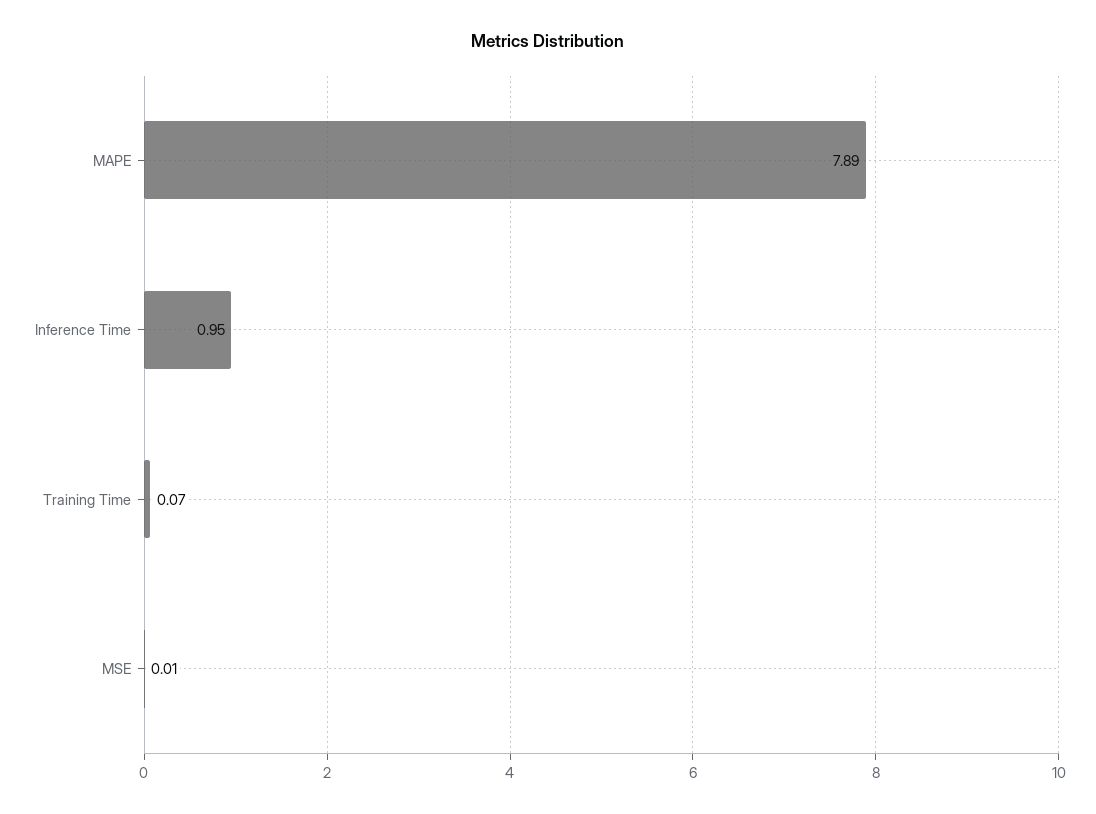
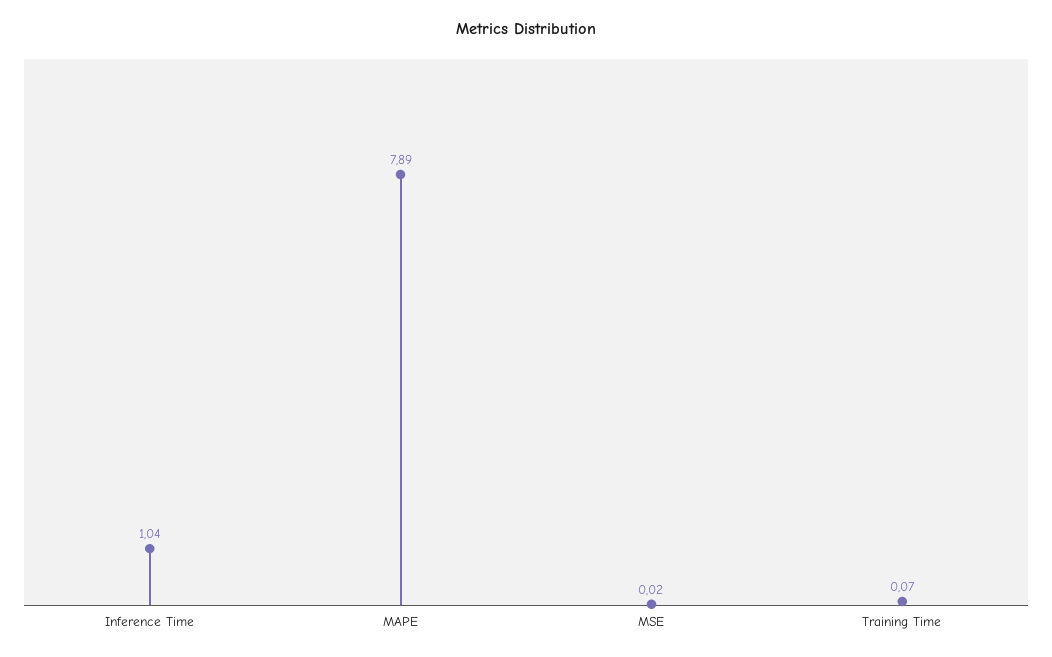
Inference Time: 0.95 -> 1.04
MSE: 0.01 -> 0.02

